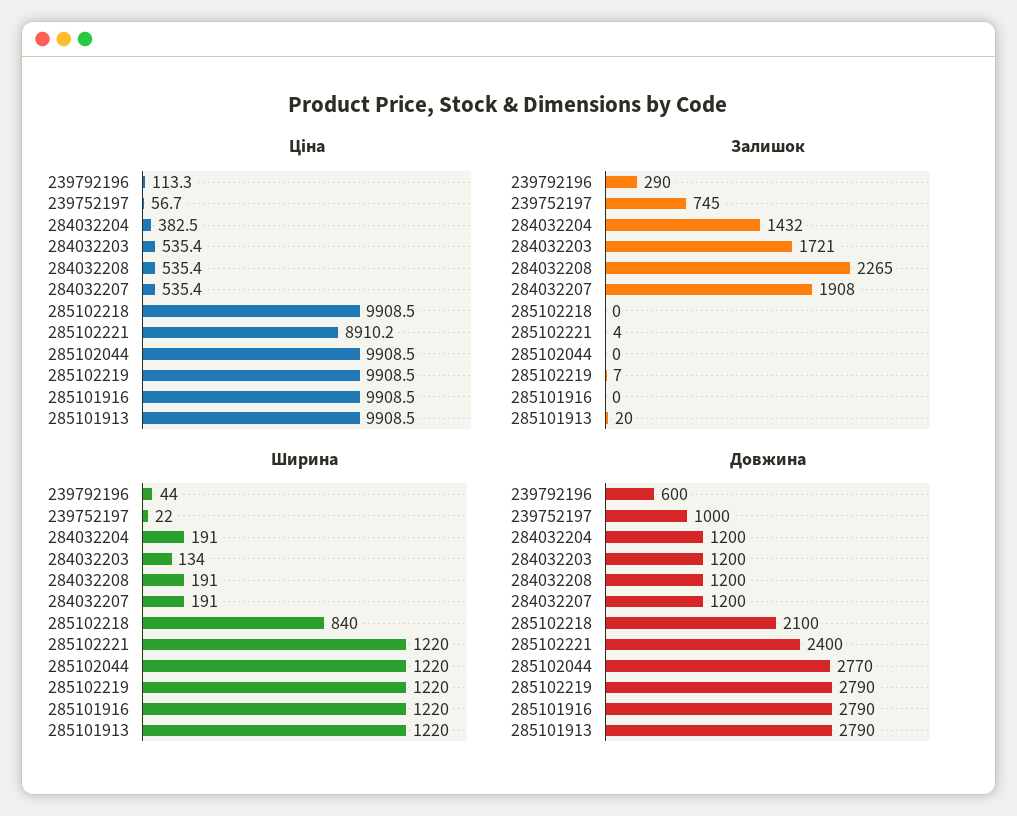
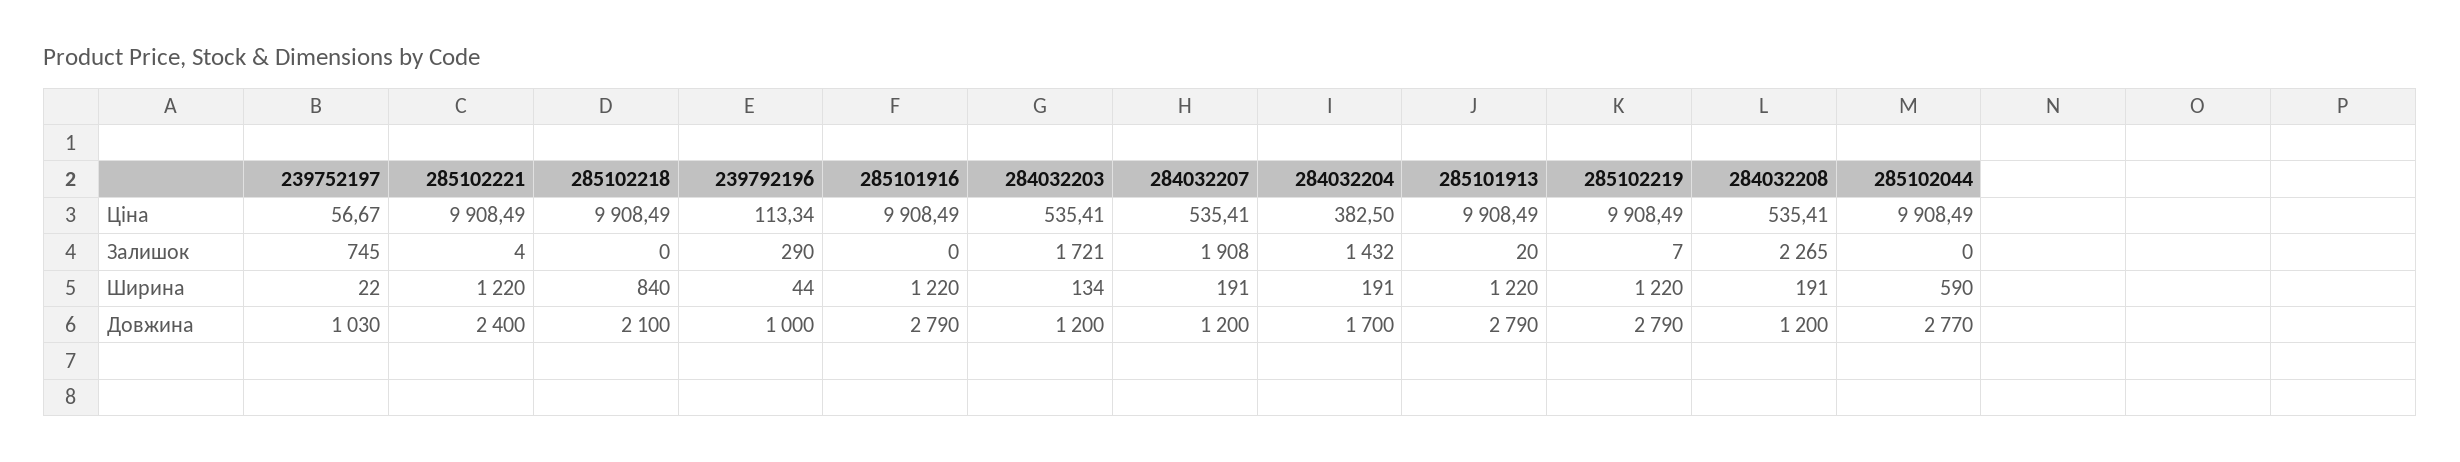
Ціна, 285102221: 8910.2 -> 9908.49
Ширина, 285102044: 1220 -> 590
Довжина, 239792196: 600 -> 1000
Довжина, 239752197: 1000 -> 1030
Довжина, 284032204: 1200 -> 1700

